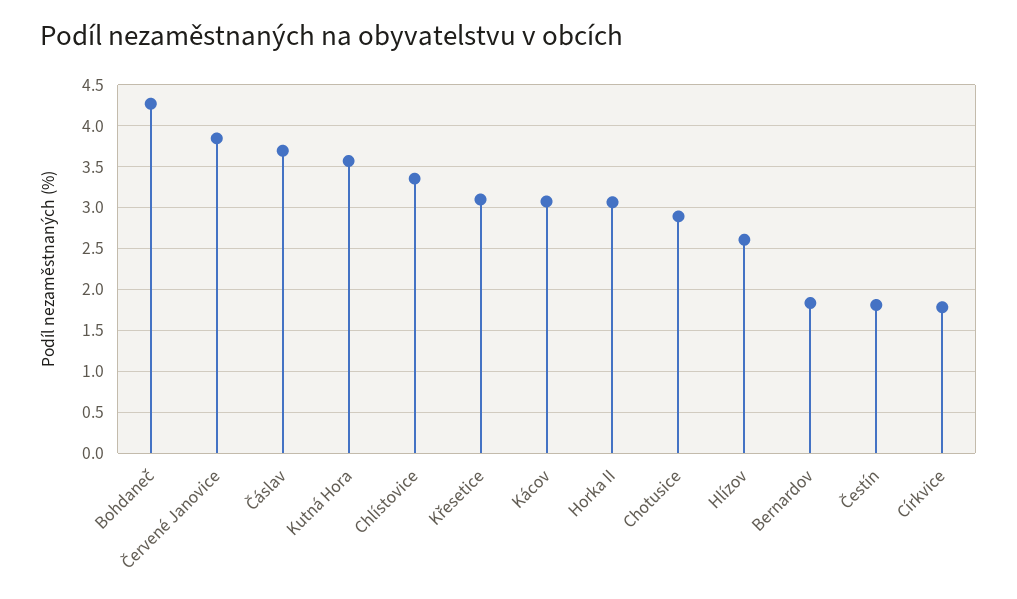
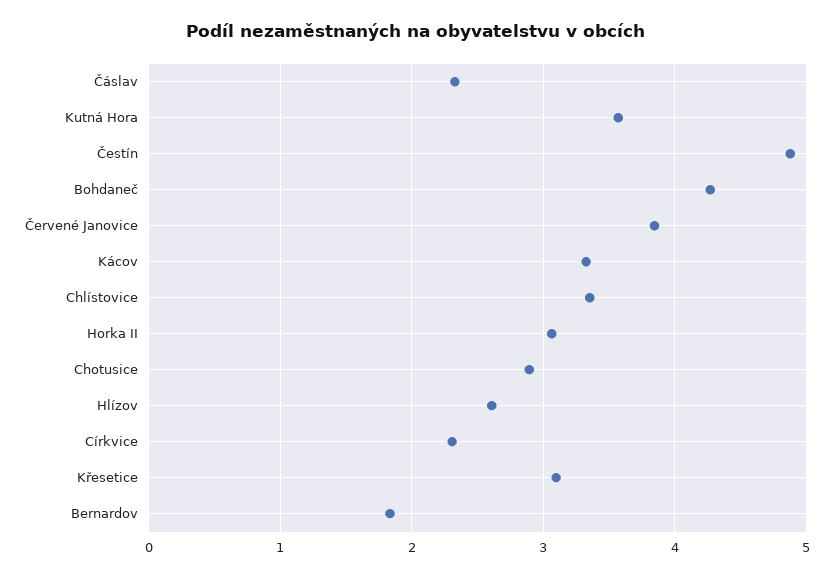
Čáslav: 3.7 -> 2.3
Kácov: 3.1 -> 3.3
Čestín: 1.8 -> 4.9
Církvice: 1.8 -> 2.3

